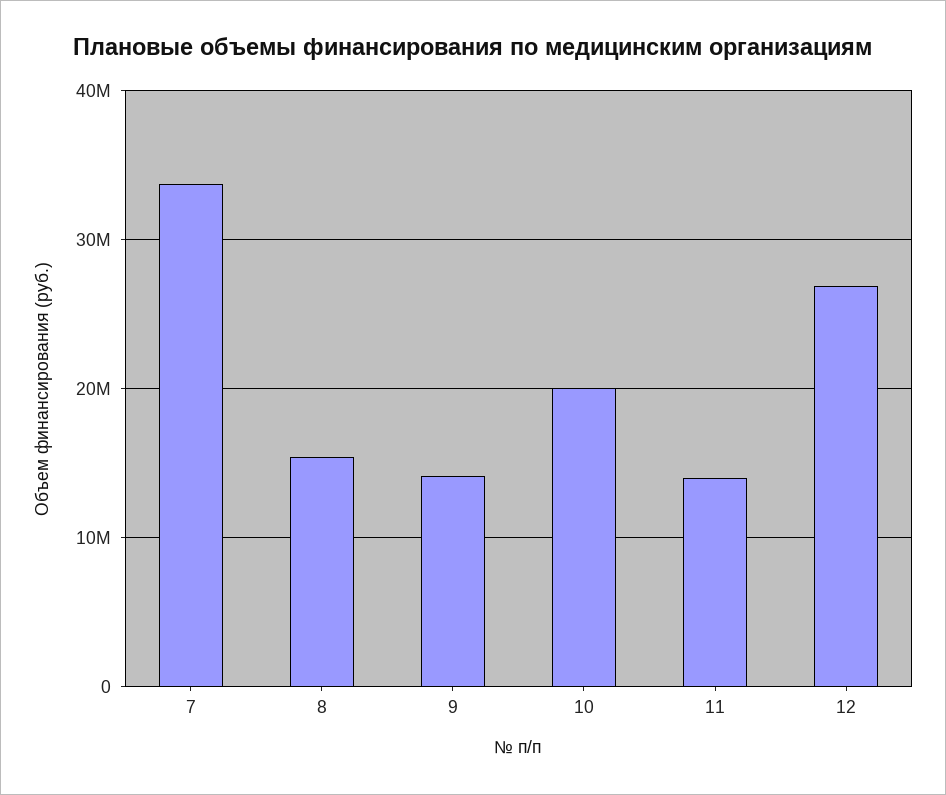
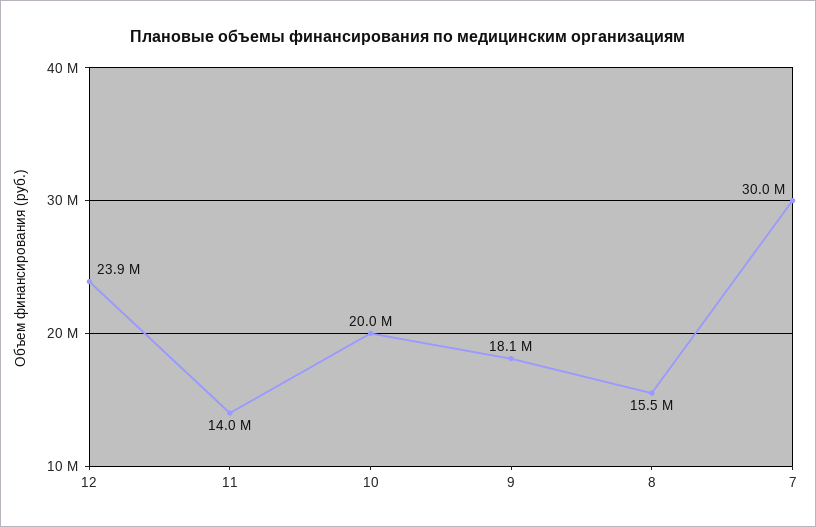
7: 34000000 -> 30000000
9: 14000000 -> 18100000
12: 27000000 -> 23900000

